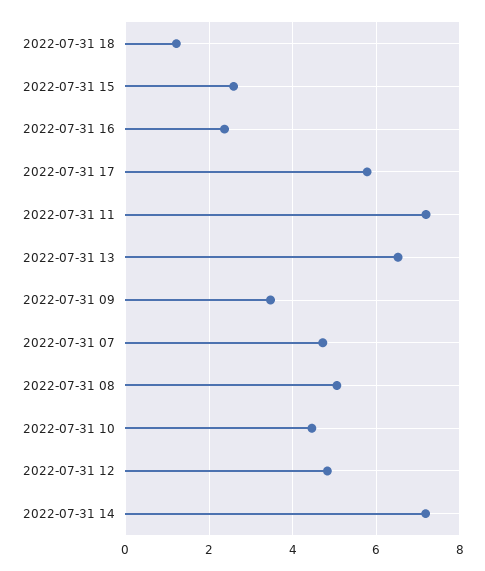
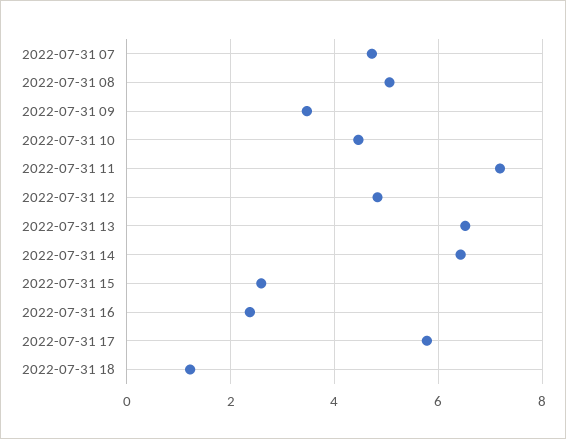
2022-07-31 14: 7.2 -> 6.4

